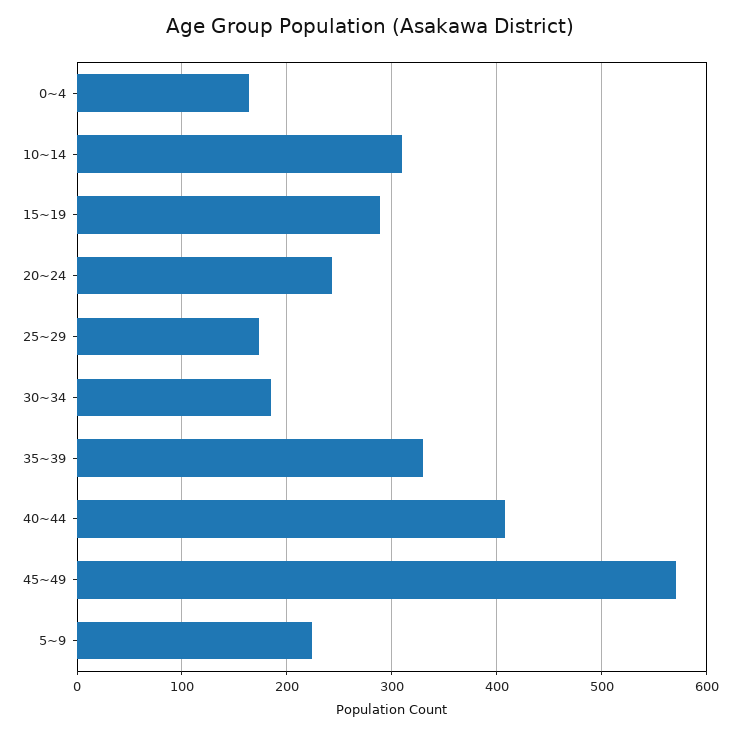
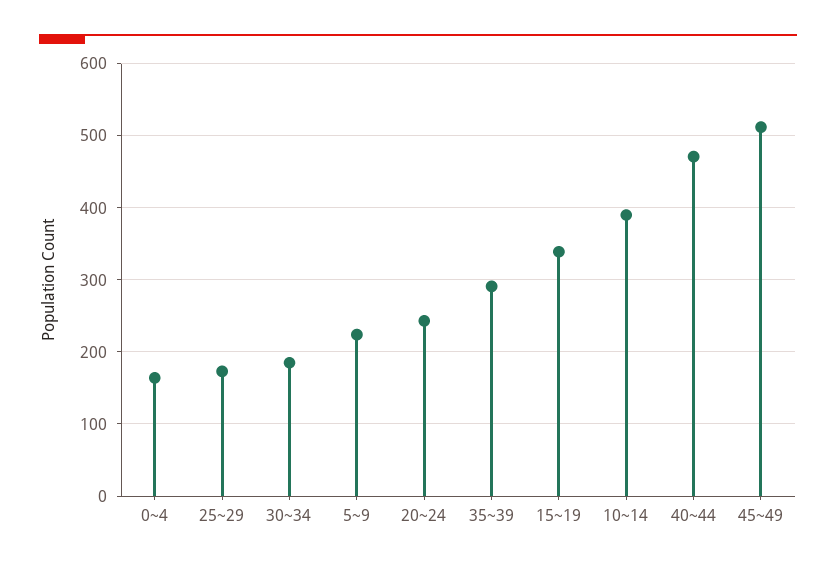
10~14: 310 -> 390
15~19: 290 -> 340
35~39: 330 -> 290
40~44: 410 -> 470
45~49: 570 -> 510

